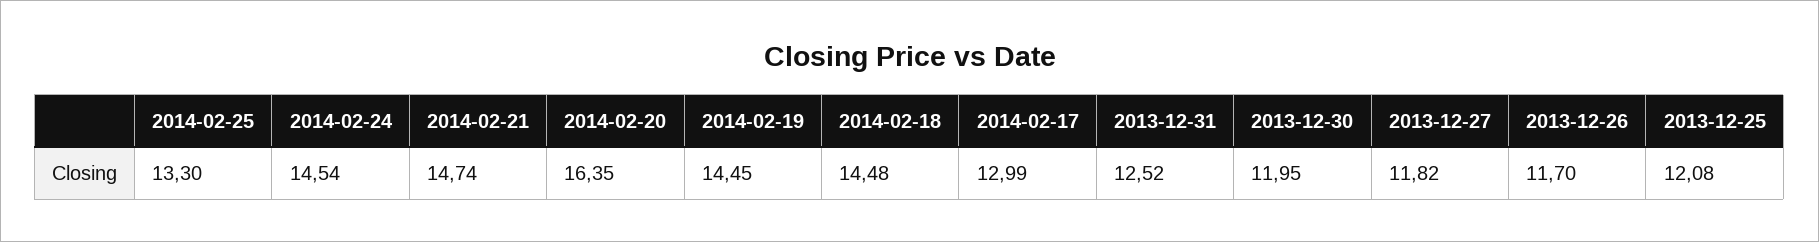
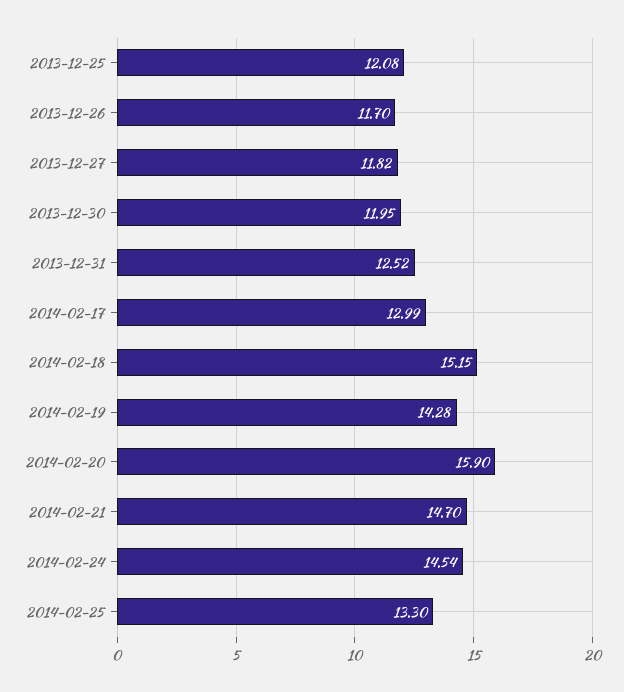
2014-02-21: 14.74 -> 14.7
2014-02-20: 16.35 -> 15.9
2014-02-19: 14.45 -> 14.28
2014-02-18: 14.48 -> 15.15

